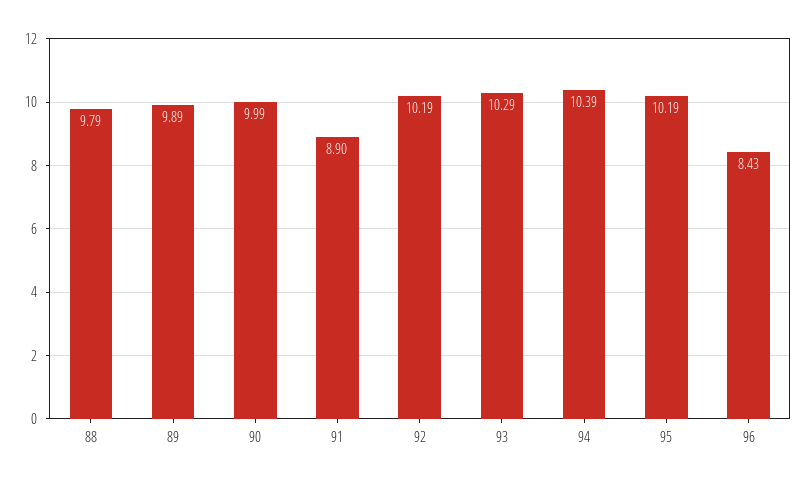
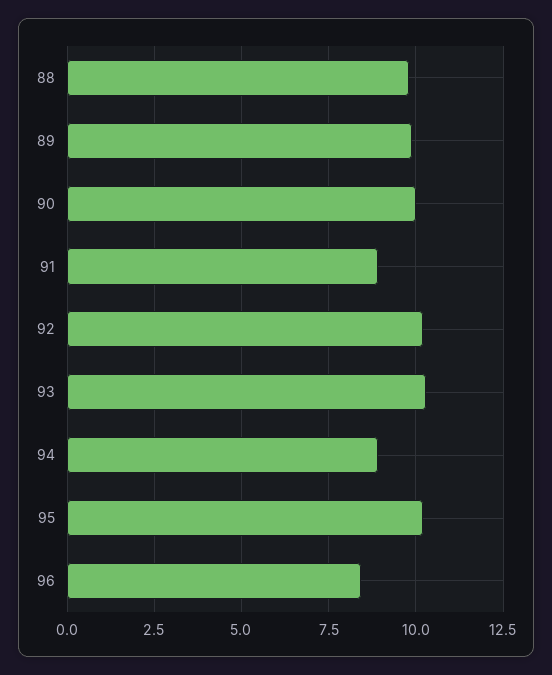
94: 10.39 -> 9

